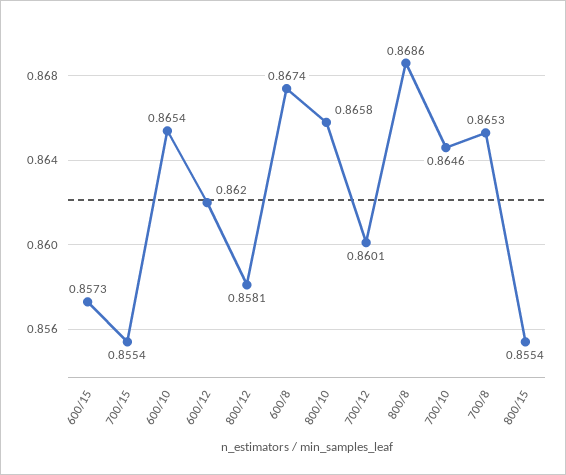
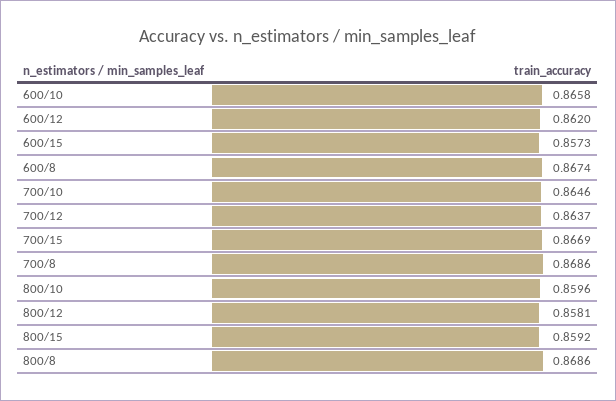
700/15: 0.8554 -> 0.8669
600/10: 0.8654 -> 0.8658
800/10: 0.8658 -> 0.8596
700/12: 0.8601 -> 0.8637
700/8: 0.8653 -> 0.8686
800/15: 0.8554 -> 0.8592

